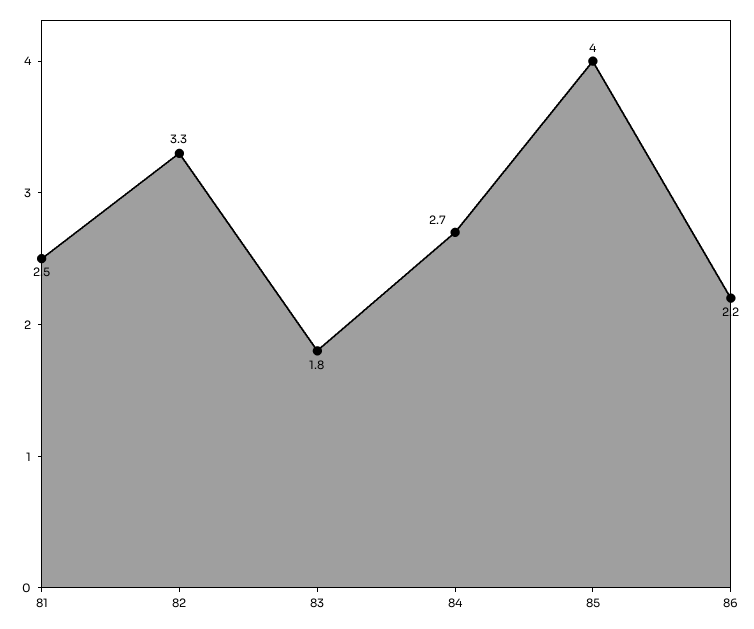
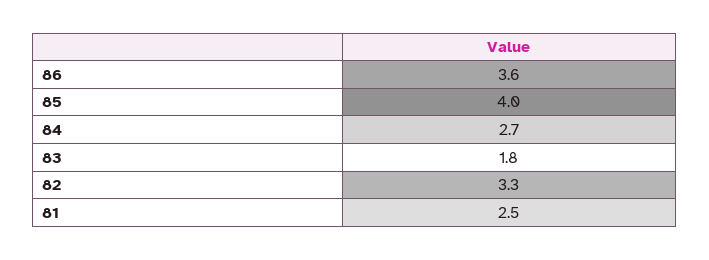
86: 2.2 -> 3.6

